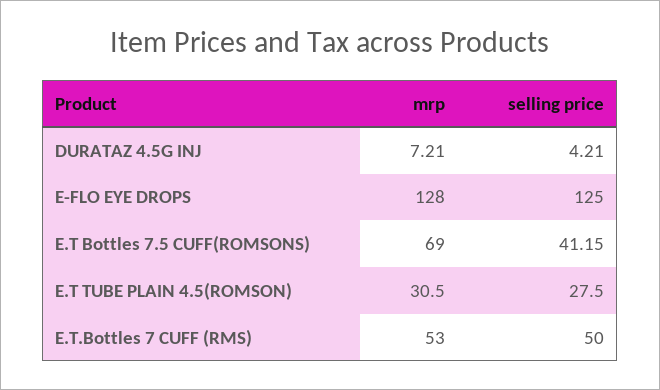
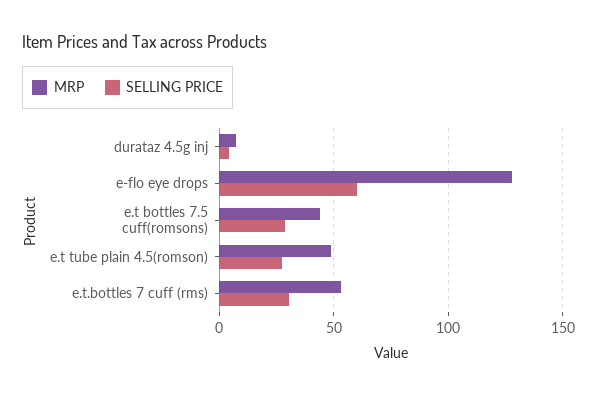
selling price, E-FLO EYE DROPS: 125 -> 60
mrp, E.T Bottles 7.5 CUFF(ROMSONS): 69 -> 45
selling price, E.T Bottles 7.5 CUFF(ROMSONS): 41.15 -> 30
mrp, E.T TUBE PLAIN 4.5(ROMSON): 30.5 -> 50
selling price, E.T.Bottles 7 CUFF (RMS): 50 -> 30

